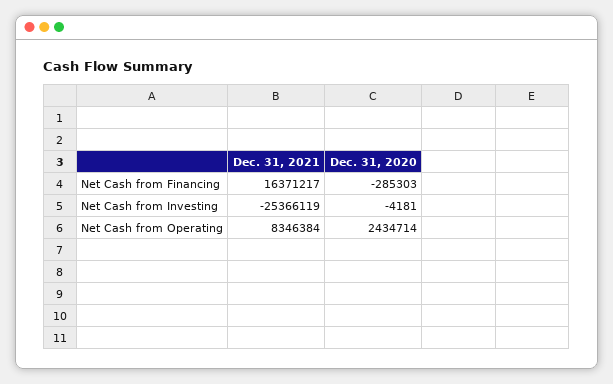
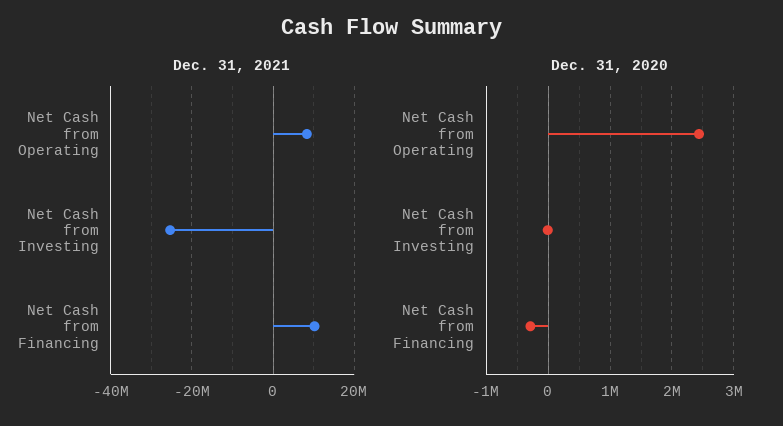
Dec. 31, 2021, Net Cash from Financing: 16371217 -> 10000000

